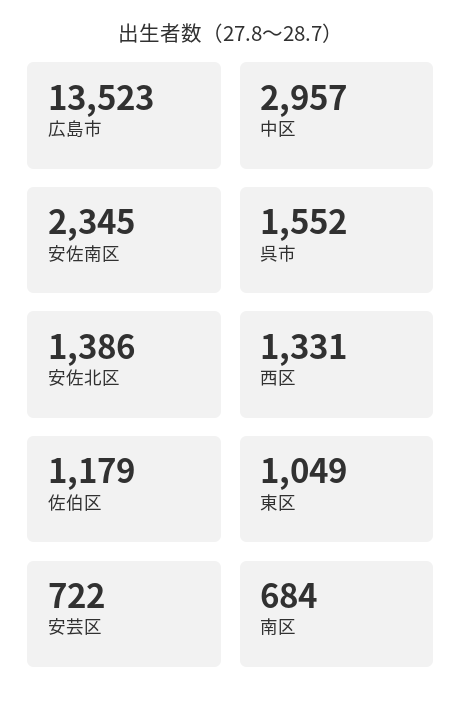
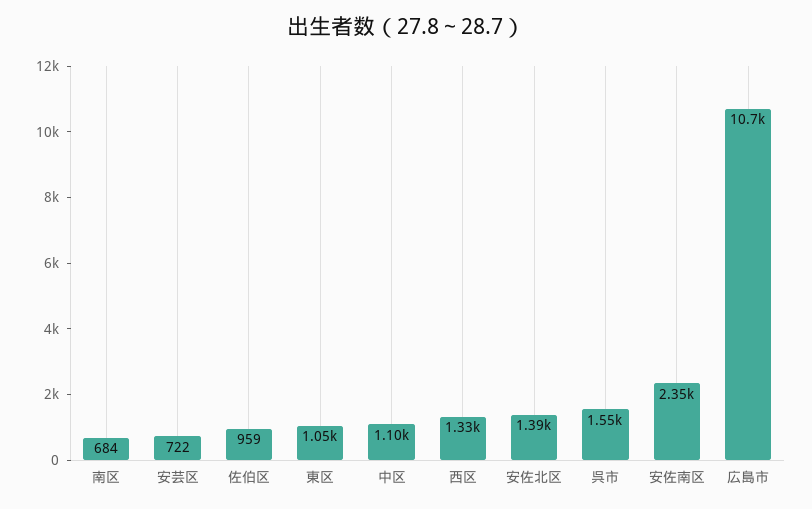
広島市: 13523 -> 10700
中区: 2957 -> 1100
佐伯区: 1179 -> 959

